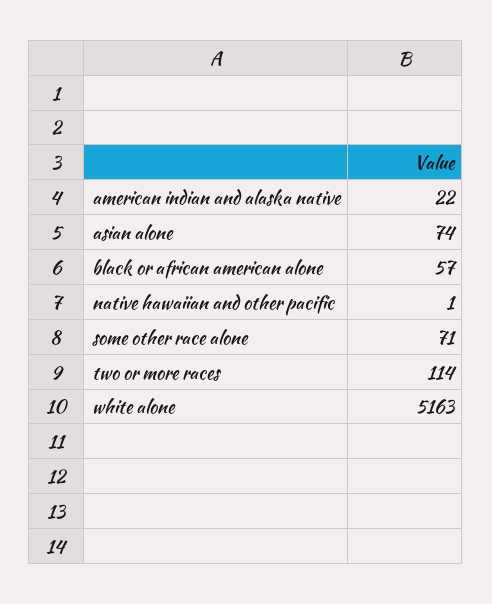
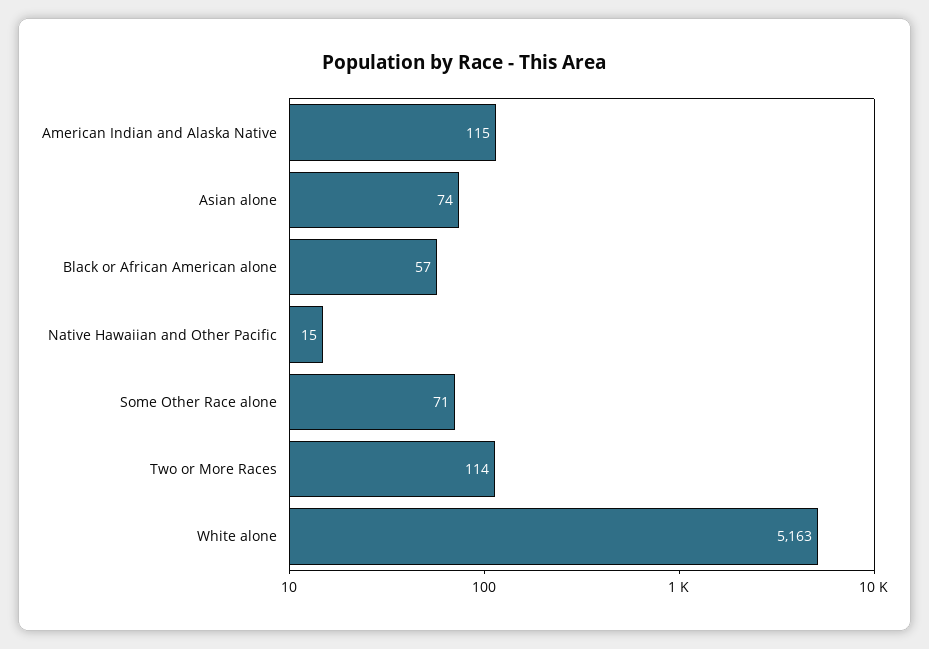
american indian and alaska native: 22 -> 115
native hawaiian and other pacific: 1 -> 15

